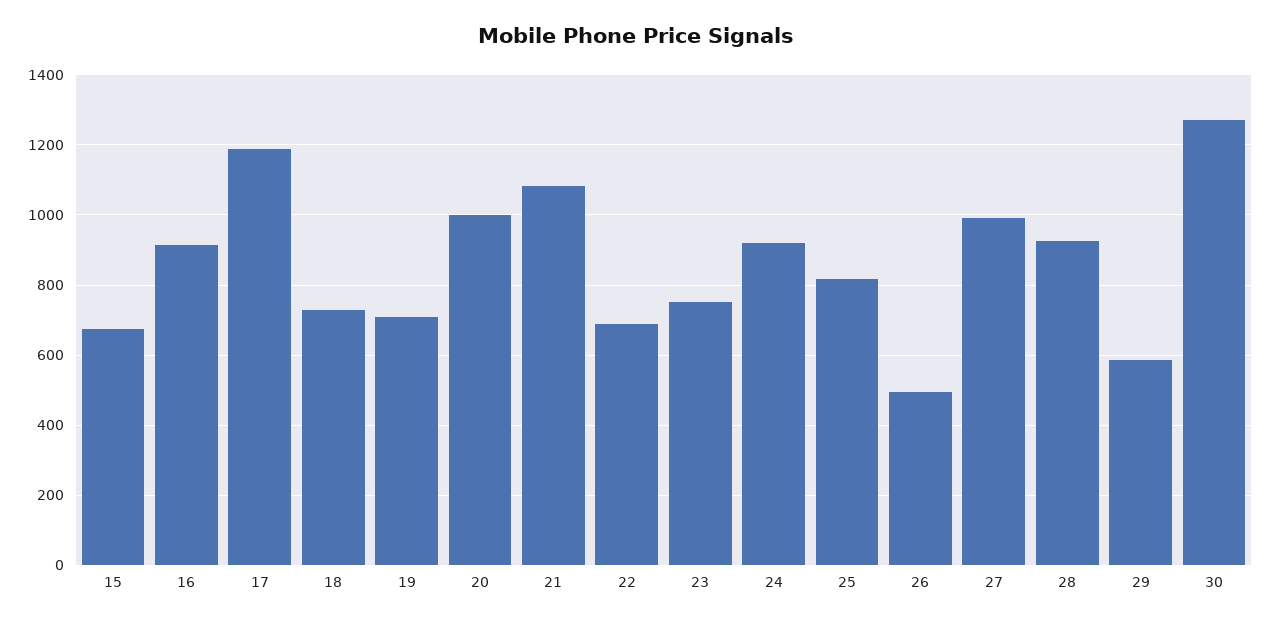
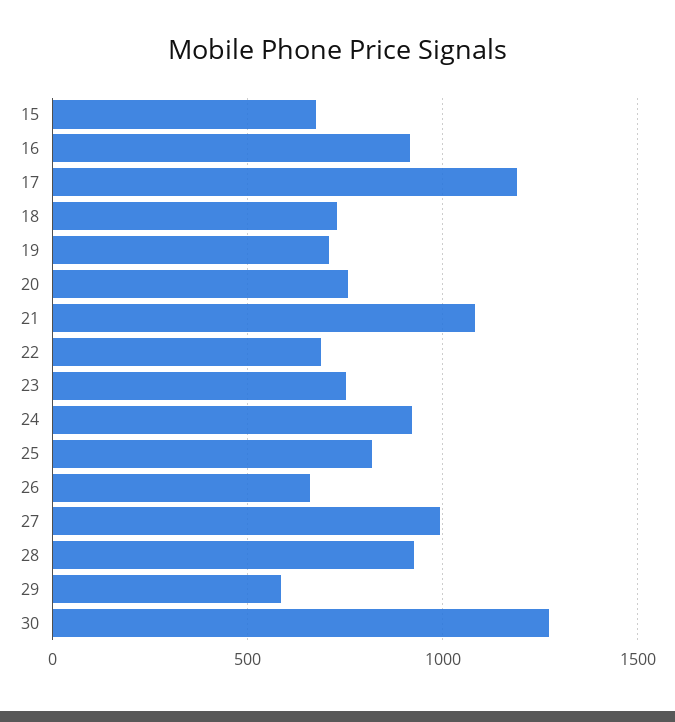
20: 1000 -> 750
26: 500 -> 650

